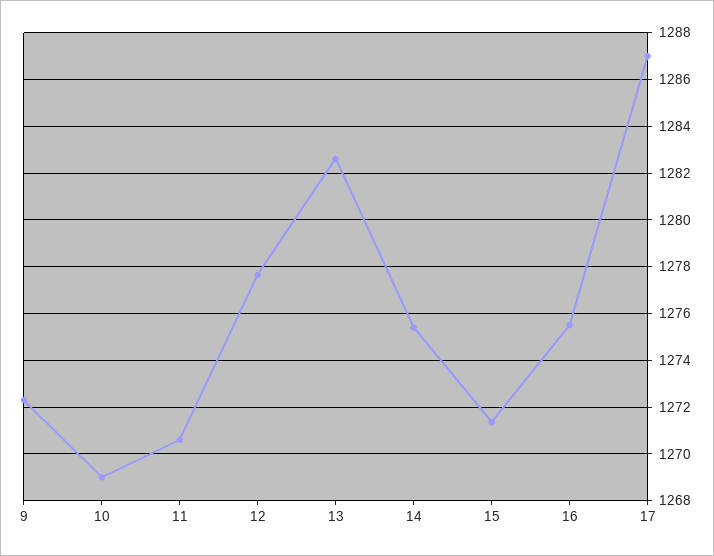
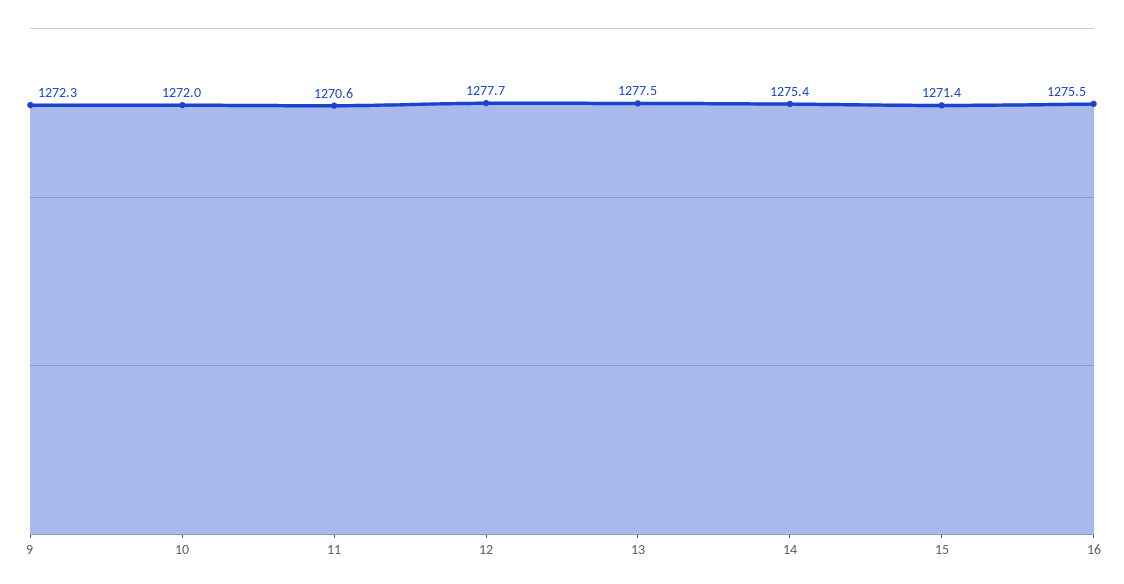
10: 1269 -> 1272
13: 1282.5 -> 1277.5
17: 1287 -> none

